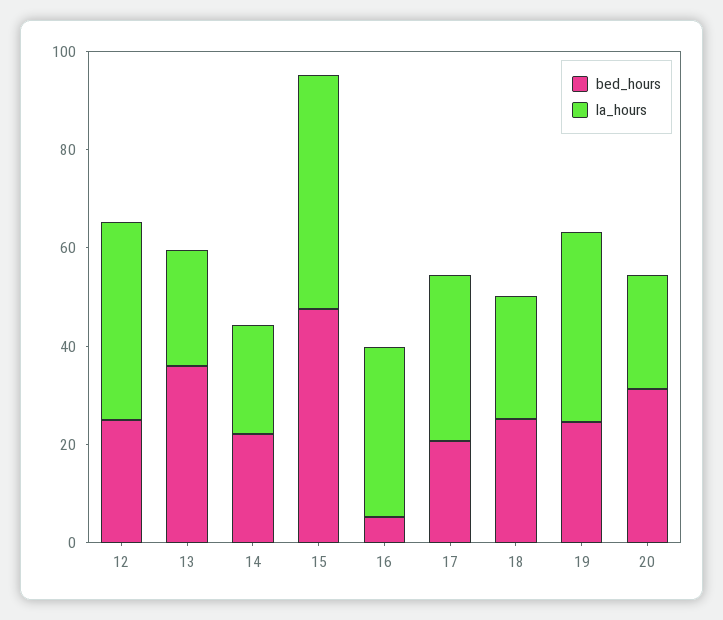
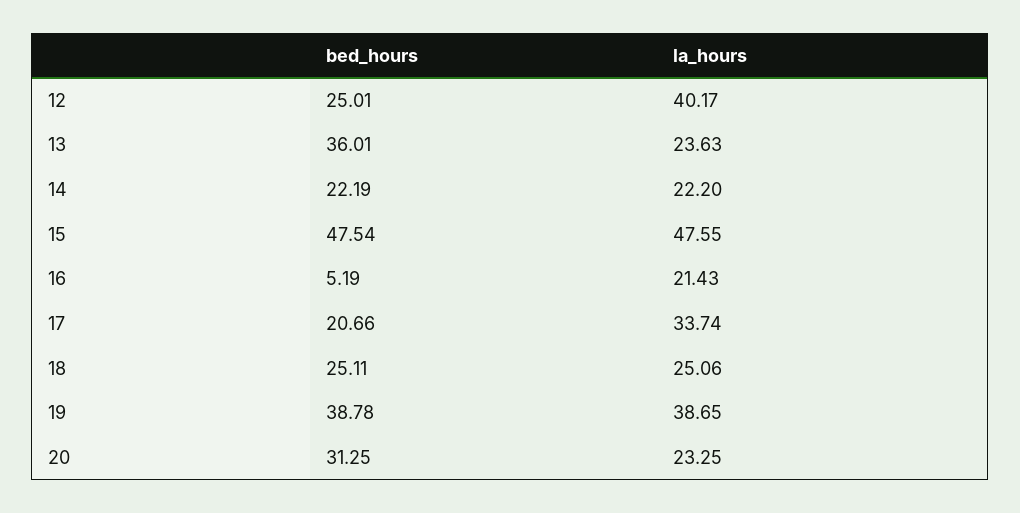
la_hours, 16: 35 -> 21.43
bed_hours, 19: 25 -> 38.78

